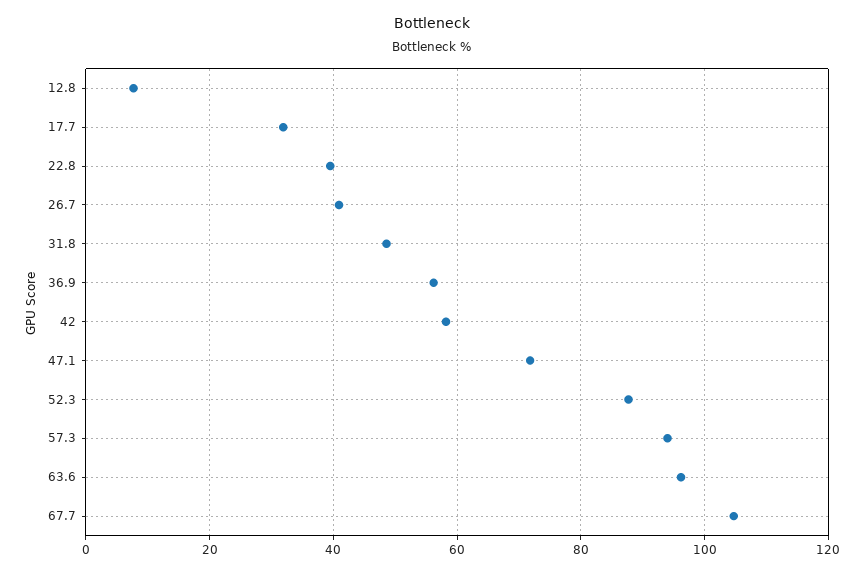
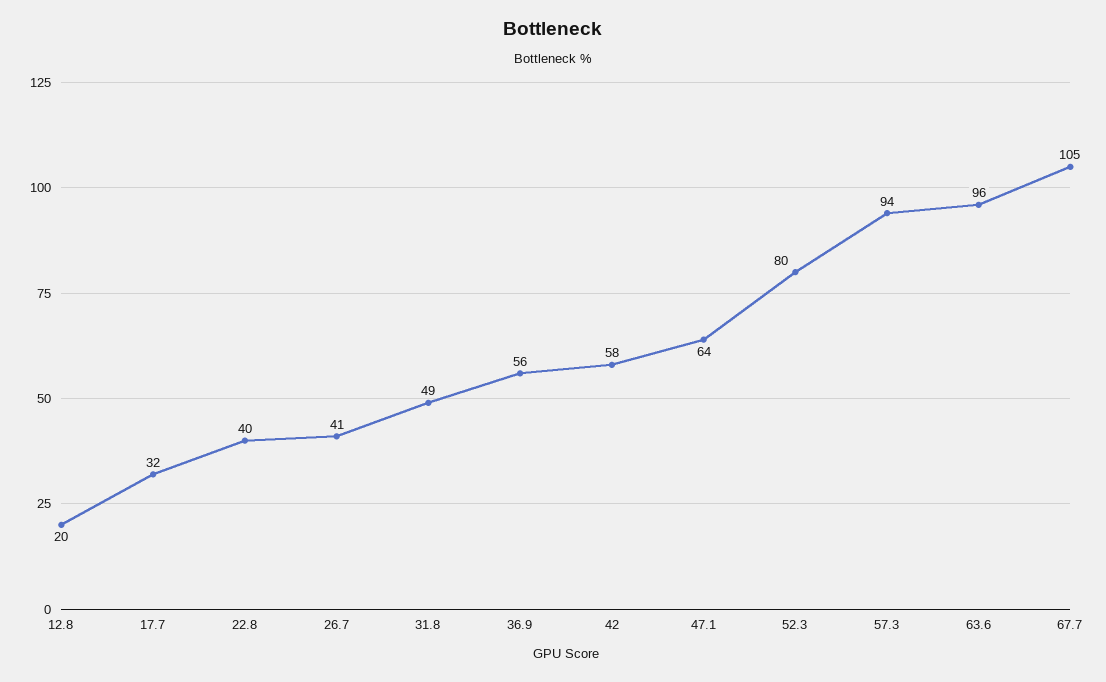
12.8: 8 -> 20
47.1: 72 -> 64
52.3: 88 -> 80

